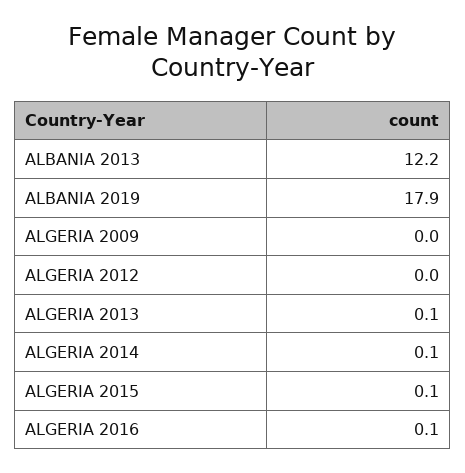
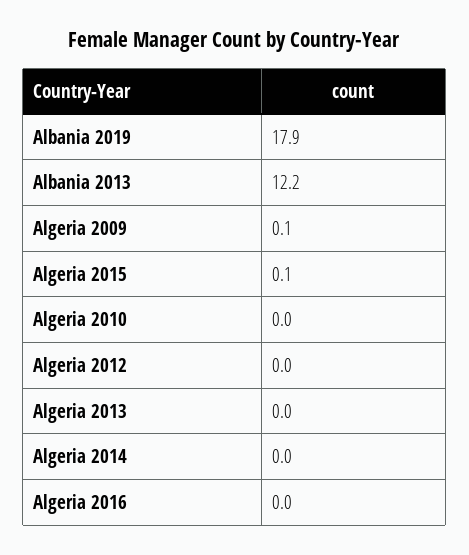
ALGERIA 2009: 0 -> 0.1
ALGERIA 2013: 0.1 -> 0
ALGERIA 2014: 0.1 -> 0
ALGERIA 2016: 0.1 -> 0
Algeria 2010: none -> 0

